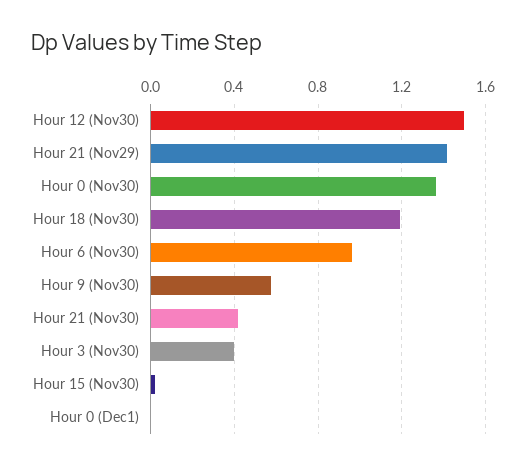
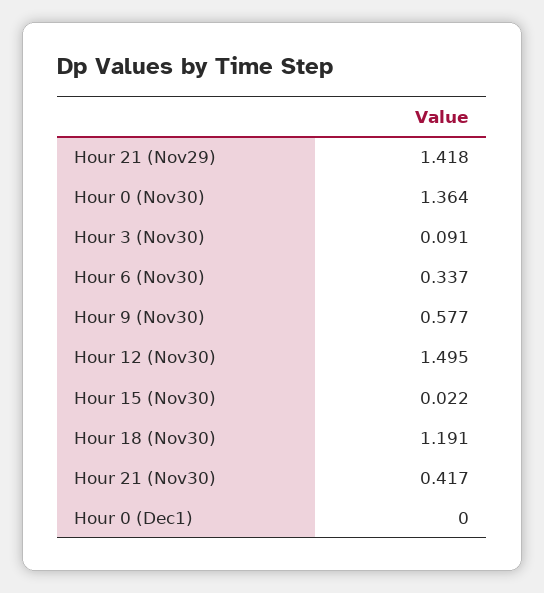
Hour 6 (Nov30): 0.95 -> 0.337
Hour 3 (Nov30): 0.4 -> 0.091

